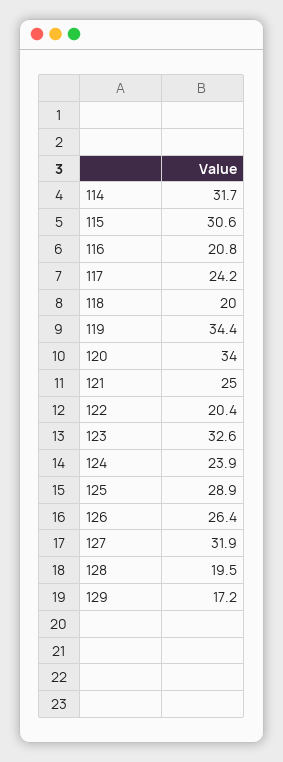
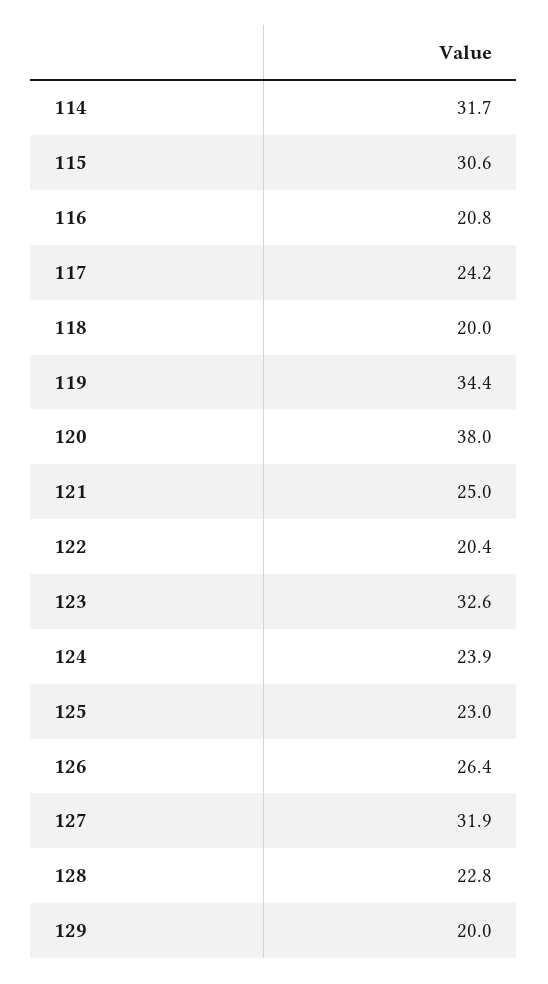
120: 34 -> 38
125: 28.9 -> 23
128: 19.5 -> 22.8
129: 17.2 -> 20

